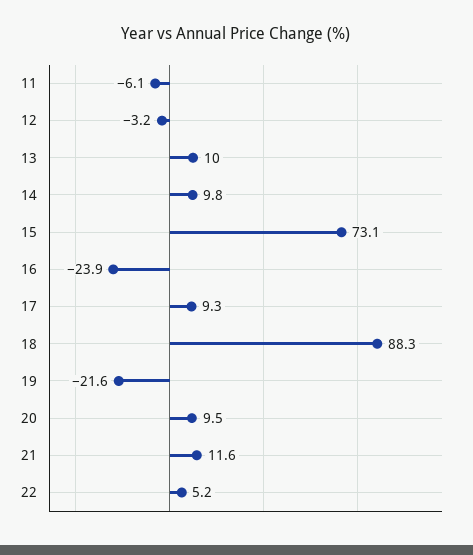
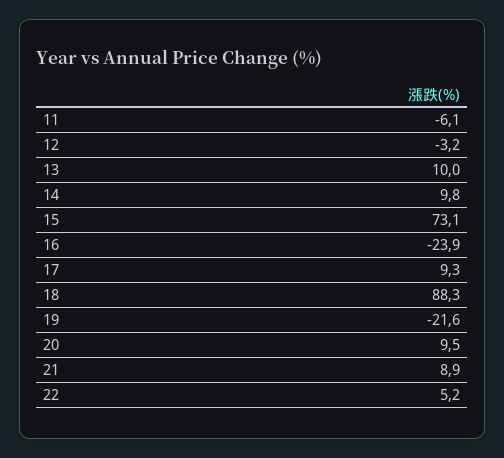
21: 11.6 -> 8.9

